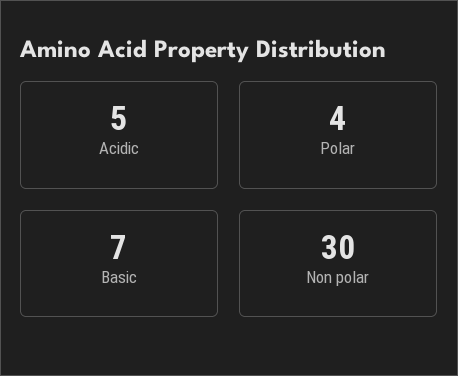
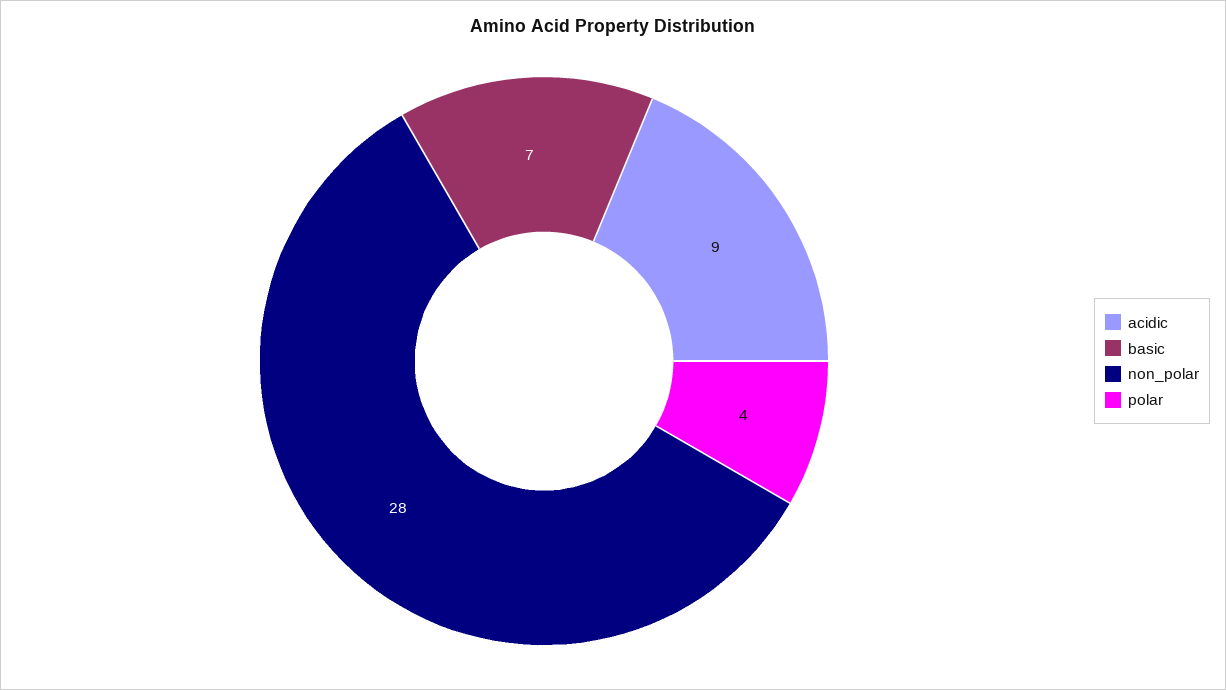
Acidic: 5 -> 9
Non polar: 30 -> 28

